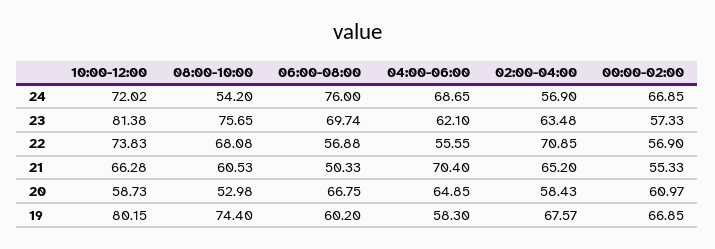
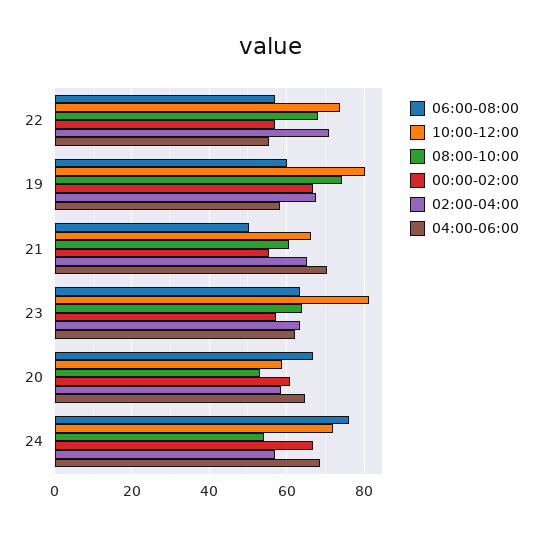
08:00-10:00, 23: 75.65 -> 64
06:00-08:00, 23: 69.74 -> 64

